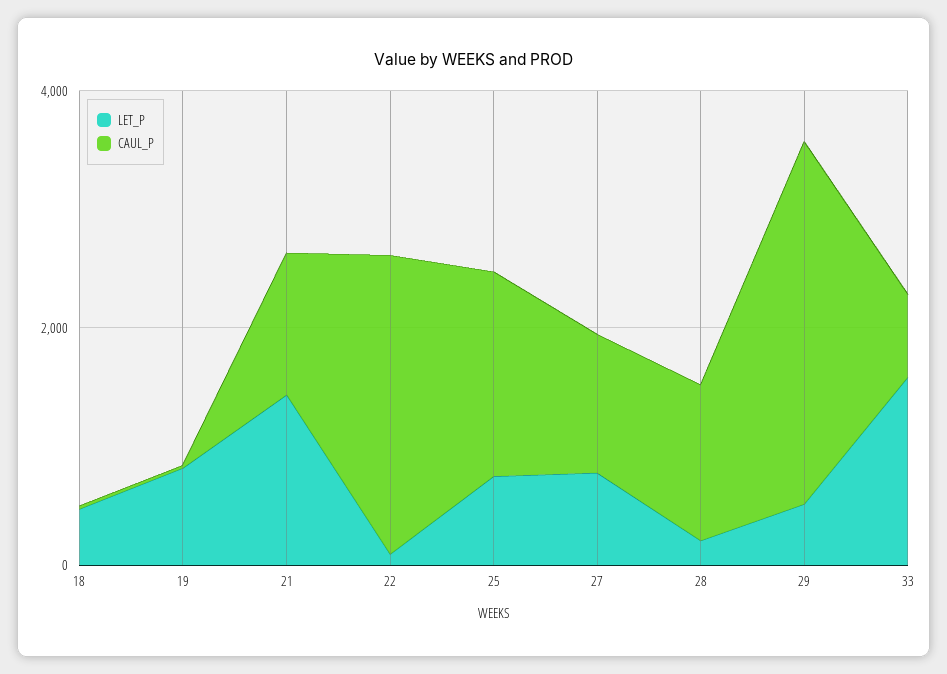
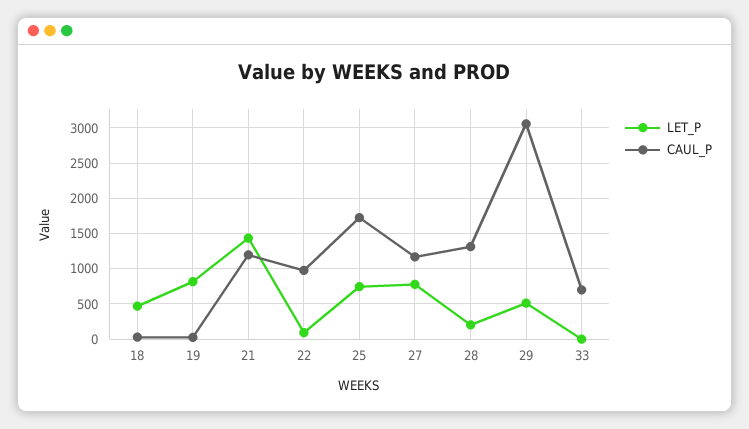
CAUL_P, 22: 2500 -> 1000
LET_P, 33: 1500 -> 0

